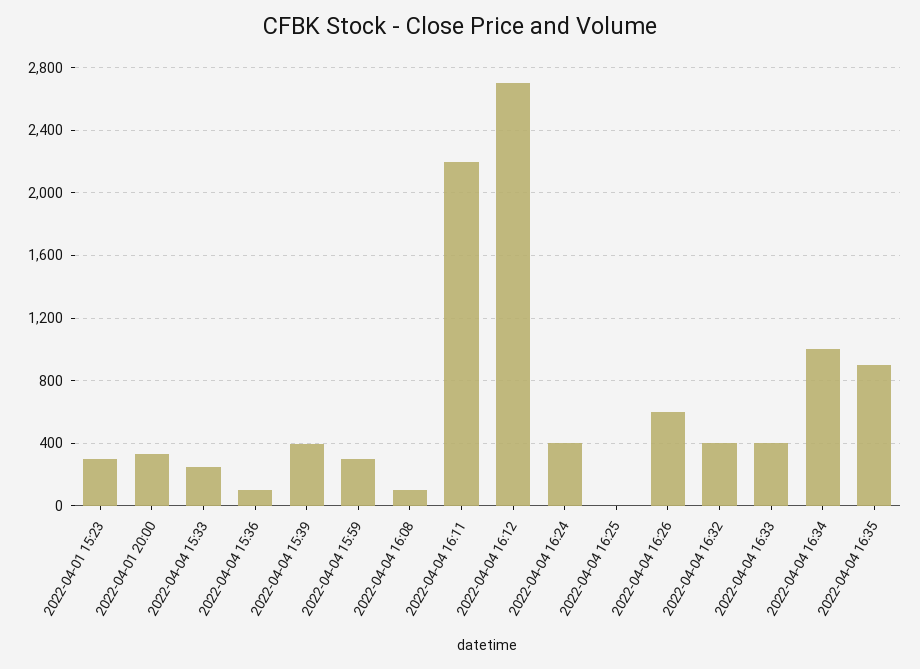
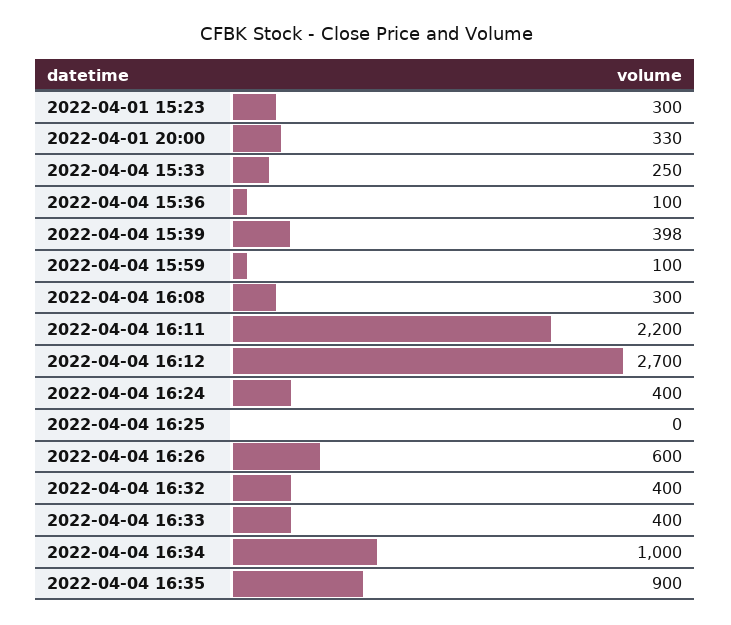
2022-04-04 15:59: 300 -> 100
2022-04-04 16:08: 100 -> 300

